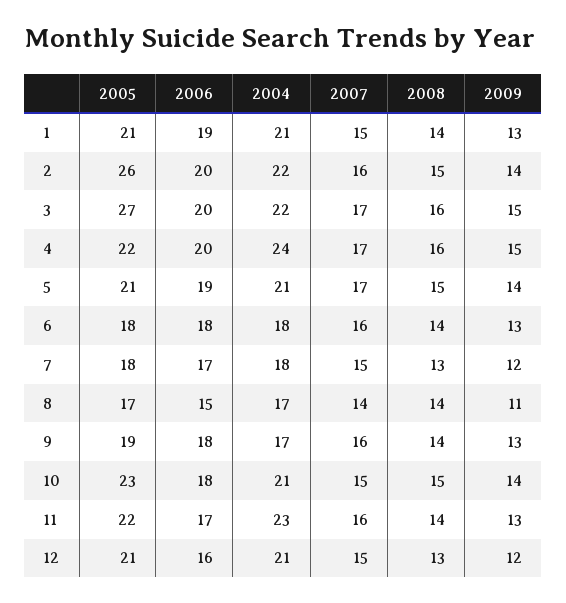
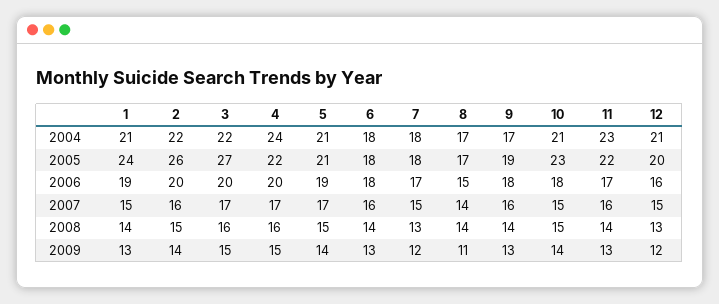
2005, 1: 21 -> 24
2005, 12: 21 -> 20

